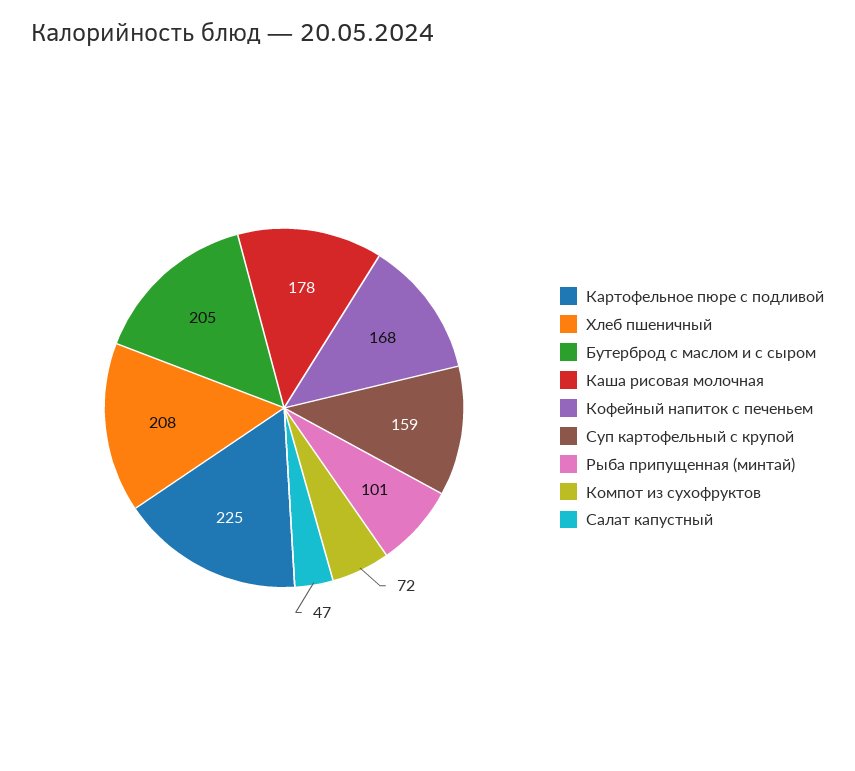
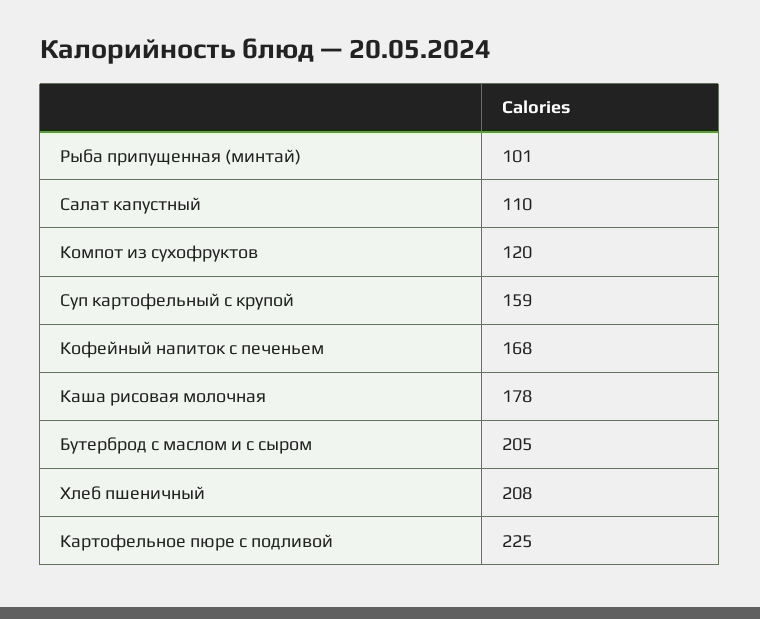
Компот из сухофруктов: 72 -> 120
Салат капустный: 47 -> 110

